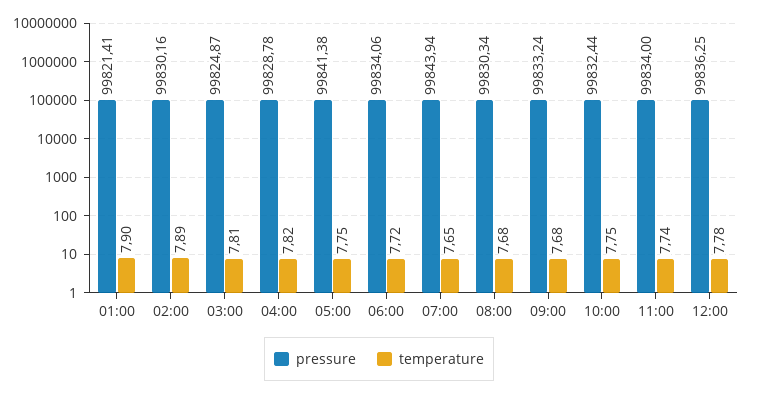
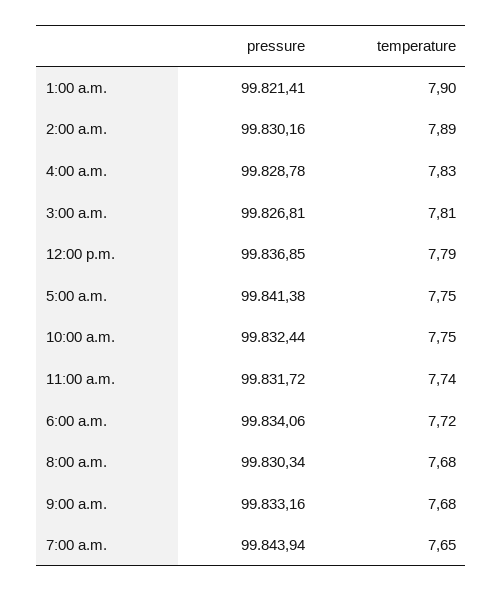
pressure, 03:00: 99824.87 -> 99826.81
temperature, 04:00: 7.82 -> 7.83
pressure, 09:00: 99833.24 -> 99833.16
pressure, 11:00: 99834 -> 99831.72
pressure, 12:00: 99836.25 -> 99836.85
temperature, 12:00: 7.78 -> 7.79

